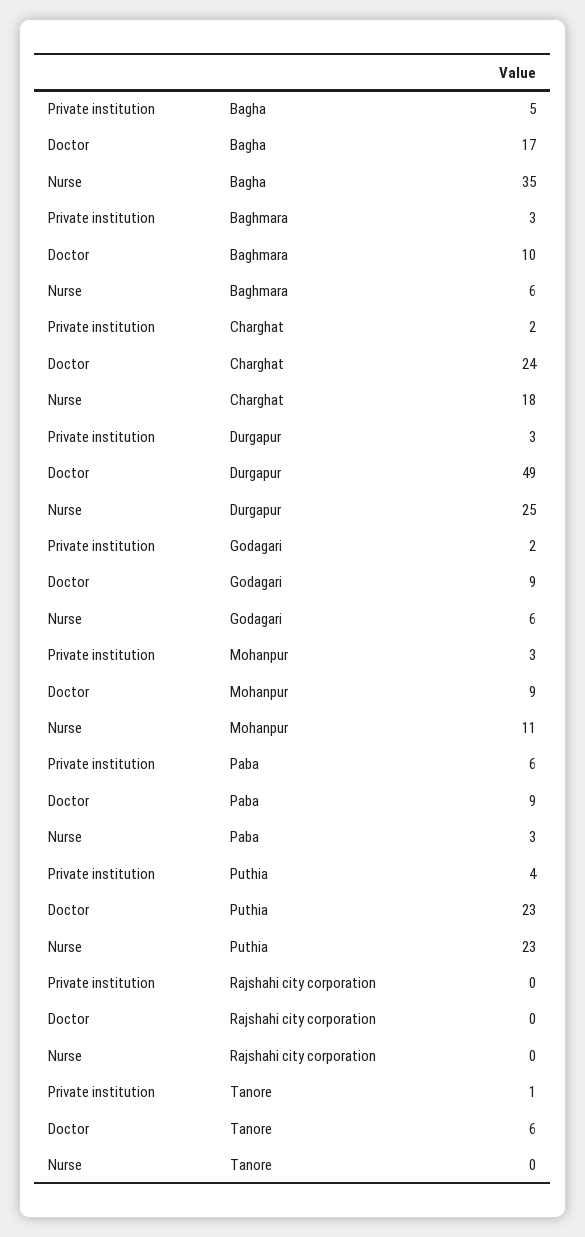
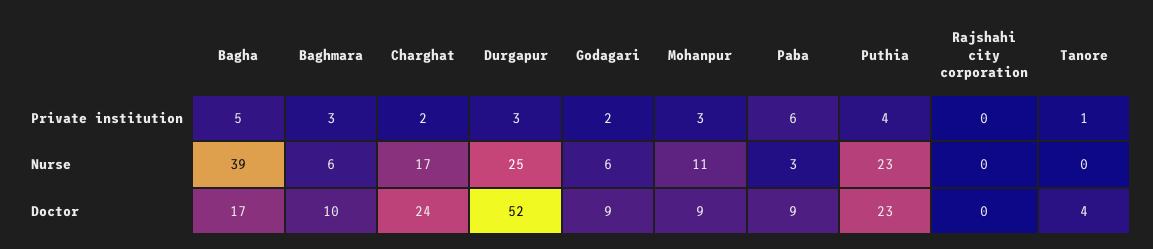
Nurse, Bagha: 35 -> 39
Nurse, Charghat: 18 -> 17
Doctor, Durgapur: 49 -> 52
Doctor, Tanore: 6 -> 4

